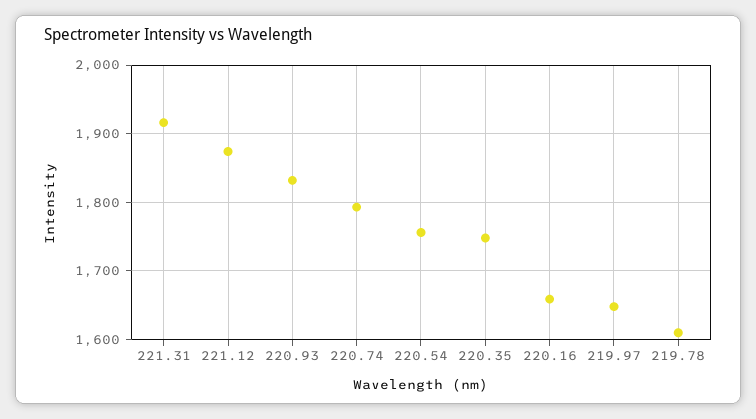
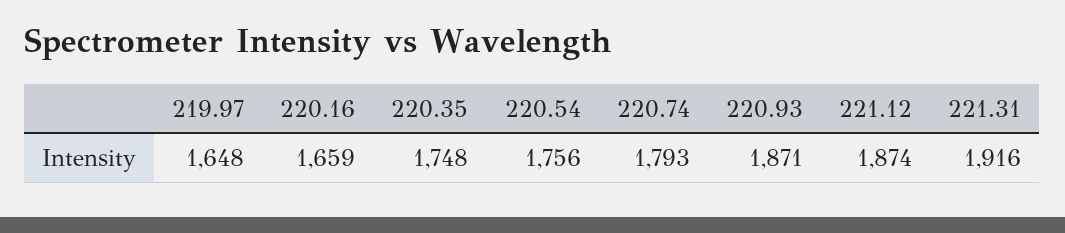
220.93: 1830 -> 1871
219.78: 1610 -> none

